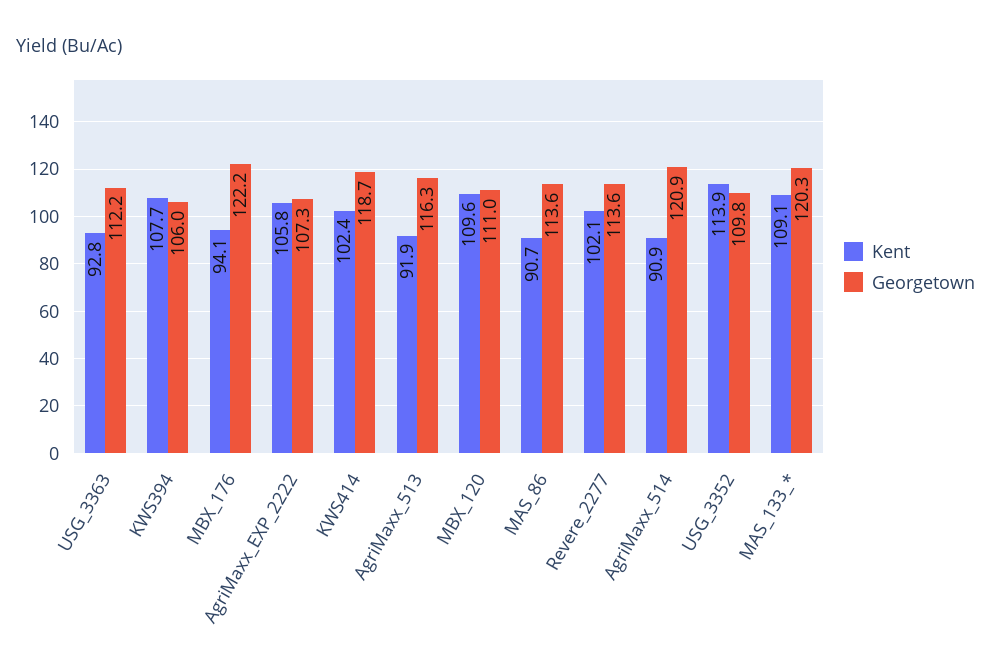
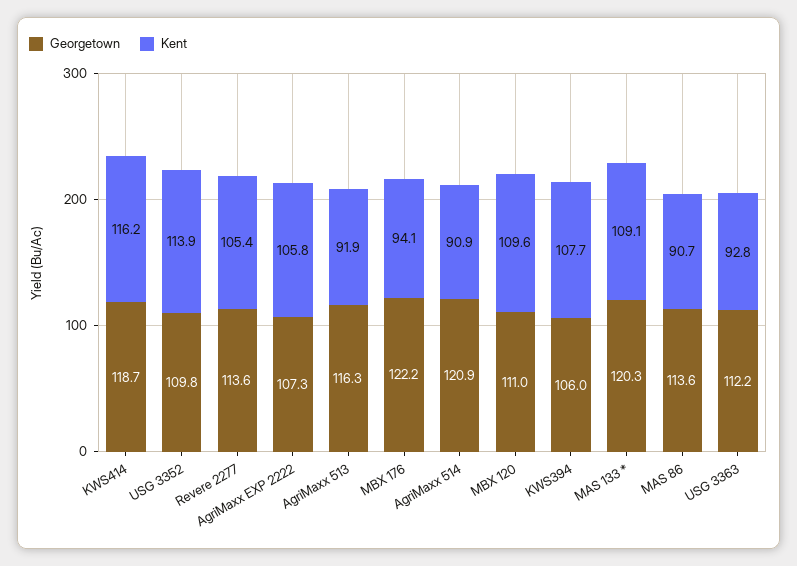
Kent, KWS414: 102.4 -> 116.2
Kent, Revere_2277: 102.1 -> 105.4

